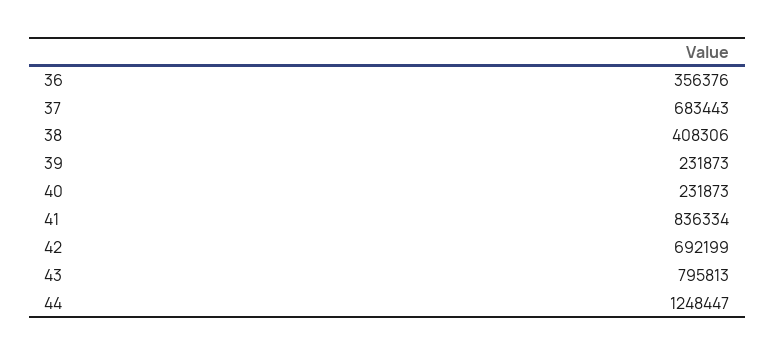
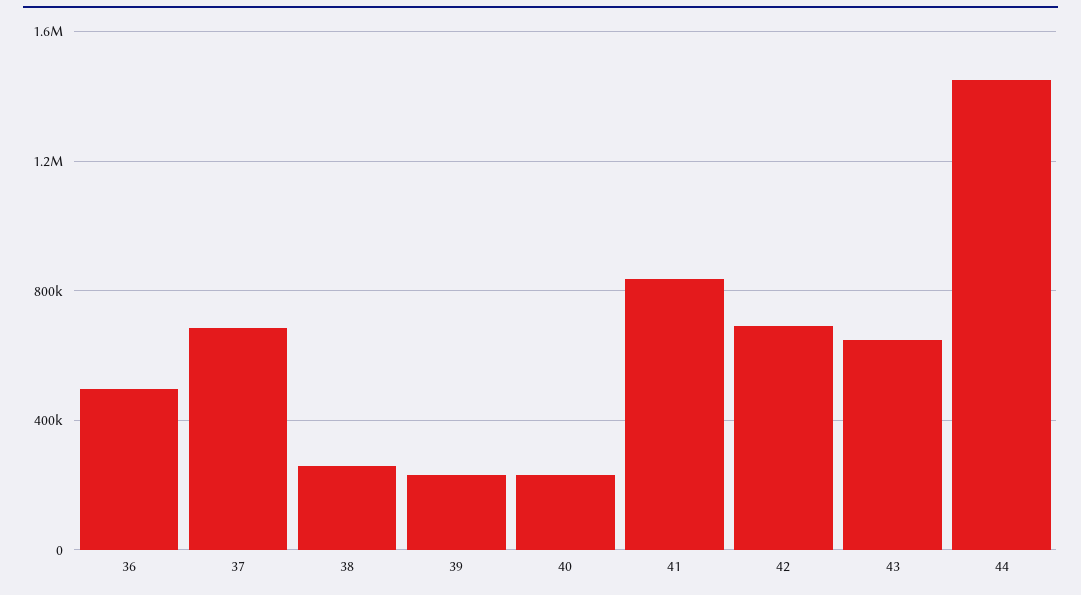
36: 356376 -> 500000
38: 408306 -> 250000
43: 795813 -> 650000
44: 1248447 -> 1450000

